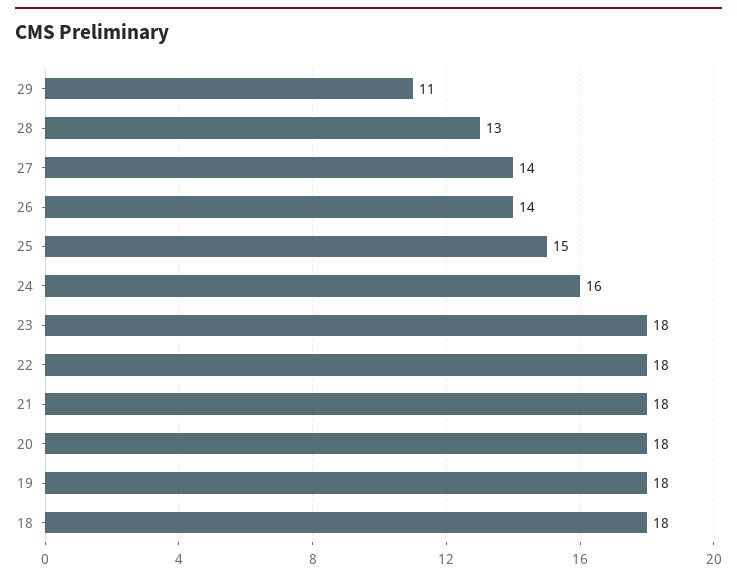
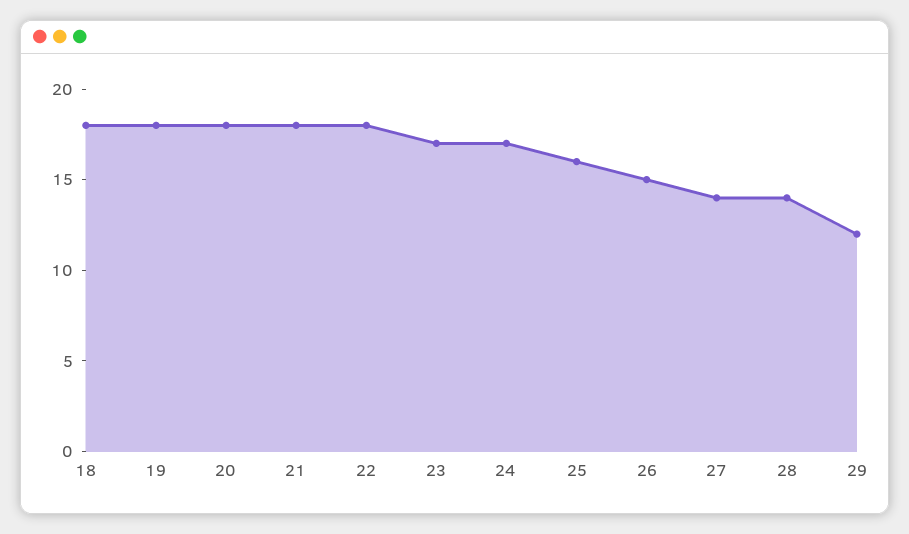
29: 11 -> 12
28: 13 -> 14
26: 14 -> 15
25: 15 -> 16
24: 16 -> 17
23: 18 -> 17

